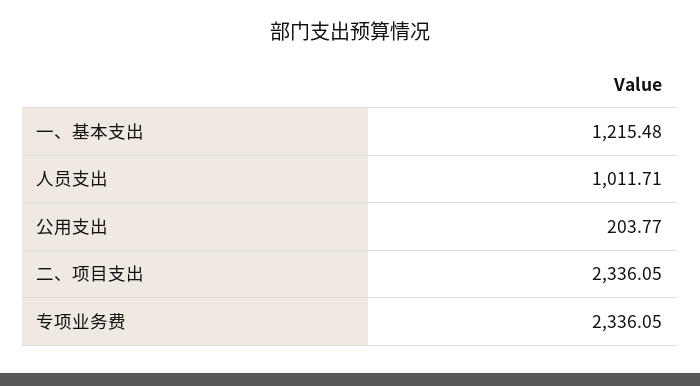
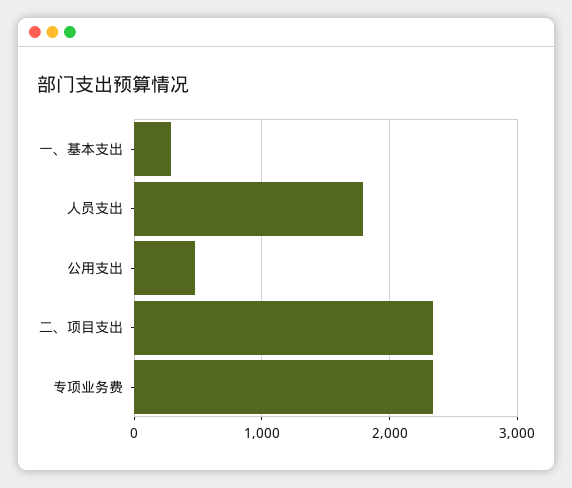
一、基本支出: 1215.48 -> 300
人员支出: 1011.71 -> 1800
公用支出: 203.77 -> 500

